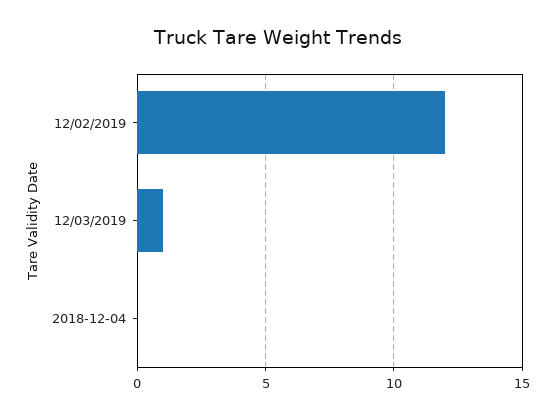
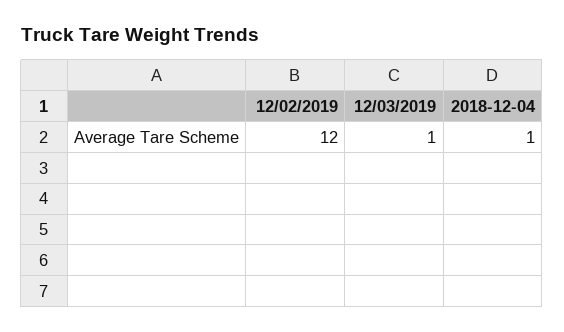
2018-12-04: 0 -> 1

